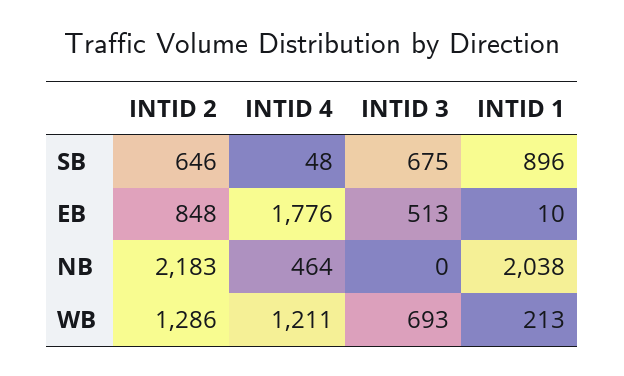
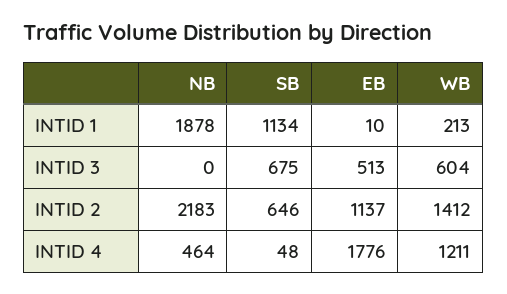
INTID 1, SB: 896 -> 1134
INTID 2, EB: 848 -> 1137
INTID 1, NB: 2038 -> 1878
INTID 2, WB: 1286 -> 1412
INTID 3, WB: 693 -> 604

